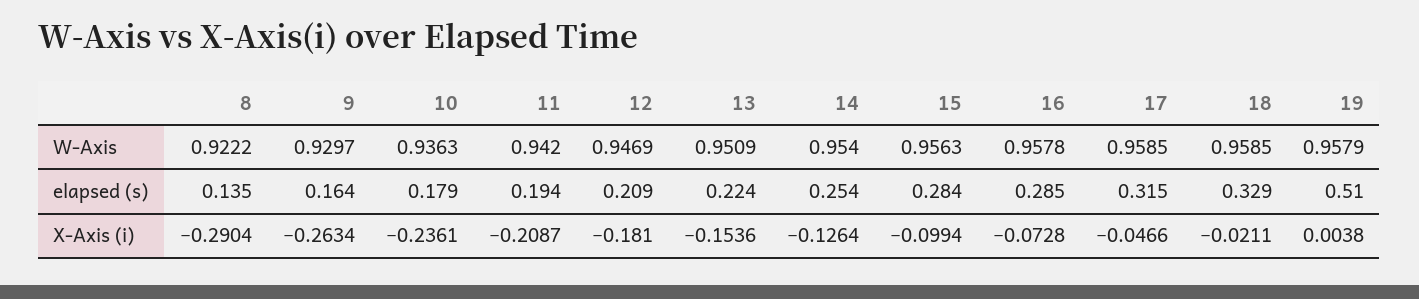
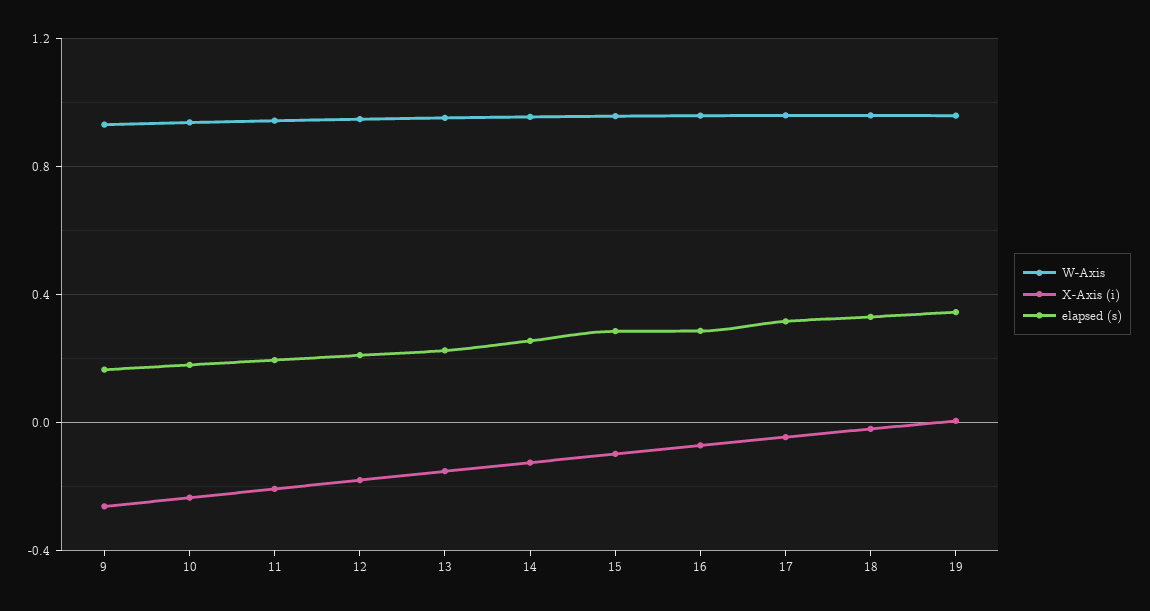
W-Axis, 8: 0.9222 -> none
elapsed (s), 8: 0.135 -> none
elapsed (s), 19: 0.51 -> 0.35
X-Axis (i), 8: -0.2904 -> none

